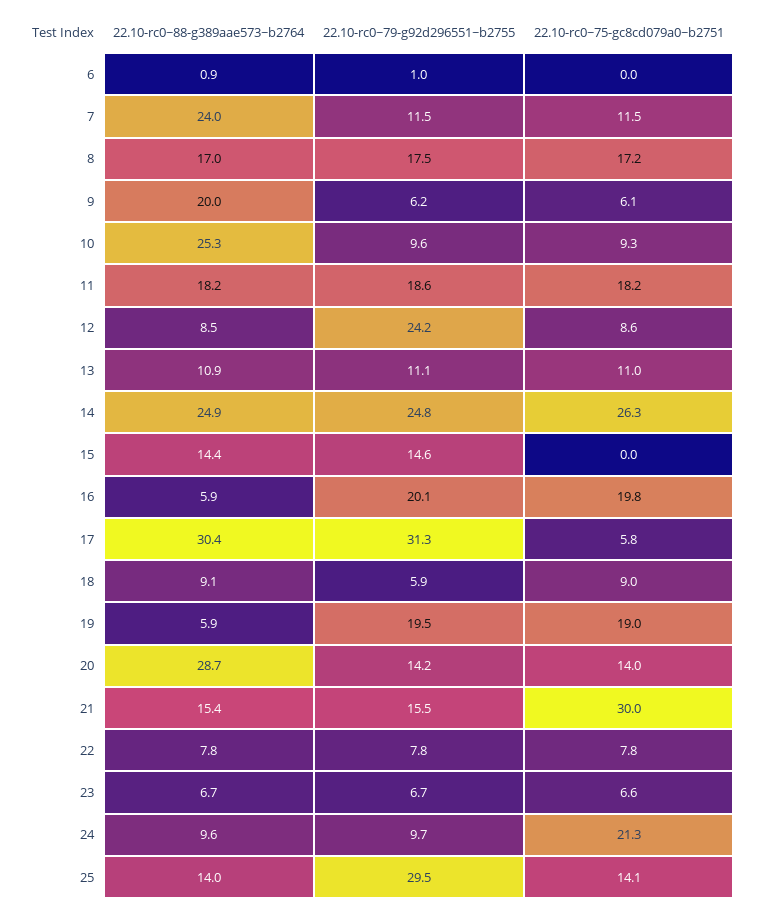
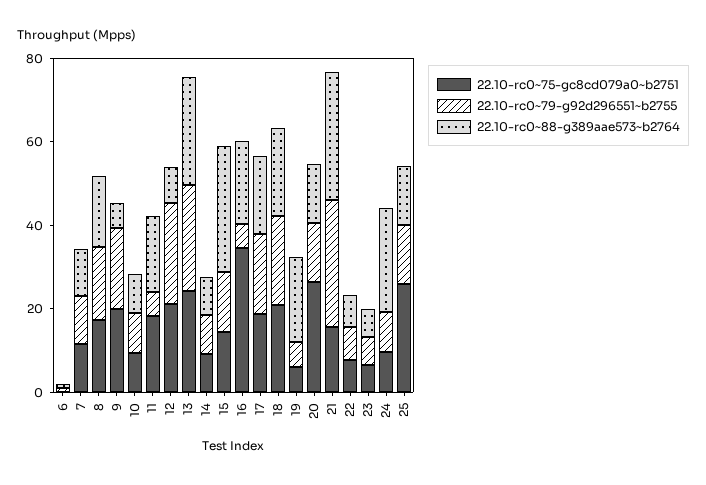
22.10-rc0~88-g389aae573~b2764, 7: 24 -> 10
22.10-rc0~88-g389aae573~b2764, 9: 20 -> 5
22.10-rc0~79-g92d296551~b2755, 9: 6.2 -> 20
22.10-rc0~75-gc8cd079a0~b2751, 9: 6.1 -> 20
22.10-rc0~88-g389aae573~b2764, 10: 25.3 -> 10
22.10-rc0~79-g92d296551~b2755, 11: 18.6 -> 5
22.10-rc0~75-gc8cd079a0~b2751, 12: 8.6 -> 20
22.10-rc0~88-g389aae573~b2764, 13: 10.9 -> 25
22.10-rc0~79-g92d296551~b2755, 13: 11.1 -> 25
22.10-rc0~75-gc8cd079a0~b2751, 13: 11 -> 25
22.10-rc0~88-g389aae573~b2764, 14: 24.9 -> 10
22.10-rc0~79-g92d296551~b2755, 14: 24.8 -> 10
22.10-rc0~75-gc8cd079a0~b2751, 14: 26.3 -> 10
22.10-rc0~88-g389aae573~b2764, 15: 14.4 -> 30
22.10-rc0~75-gc8cd079a0~b2751, 15: 0 -> 15
22.10-rc0~88-g389aae573~b2764, 16: 5.9 -> 20
22.10-rc0~79-g92d296551~b2755, 16: 20.1 -> 5
22.10-rc0~75-gc8cd079a0~b2751, 16: 19.8 -> 35
22.10-rc0~88-g389aae573~b2764, 17: 30.4 -> 20
22.10-rc0~79-g92d296551~b2755, 17: 31.3 -> 20
22.10-rc0~75-gc8cd079a0~b2751, 17: 5.8 -> 20
22.10-rc0~88-g389aae573~b2764, 18: 9.1 -> 20
22.10-rc0~79-g92d296551~b2755, 18: 5.9 -> 20
22.10-rc0~75-gc8cd079a0~b2751, 18: 9 -> 20
22.10-rc0~88-g389aae573~b2764, 19: 5.9 -> 20
22.10-rc0~79-g92d296551~b2755, 19: 19.5 -> 5
22.10-rc0~75-gc8cd079a0~b2751, 19: 19 -> 5
22.10-rc0~88-g389aae573~b2764, 20: 28.7 -> 15
22.10-rc0~75-gc8cd079a0~b2751, 20: 14 -> 25
22.10-rc0~88-g389aae573~b2764, 21: 15.4 -> 30
22.10-rc0~79-g92d296551~b2755, 21: 15.5 -> 30
22.10-rc0~75-gc8cd079a0~b2751, 21: 30 -> 15
22.10-rc0~88-g389aae573~b2764, 24: 9.6 -> 25
22.10-rc0~75-gc8cd079a0~b2751, 24: 21.3 -> 10
22.10-rc0~79-g92d296551~b2755, 25: 29.5 -> 15
22.10-rc0~75-gc8cd079a0~b2751, 25: 14.1 -> 25

